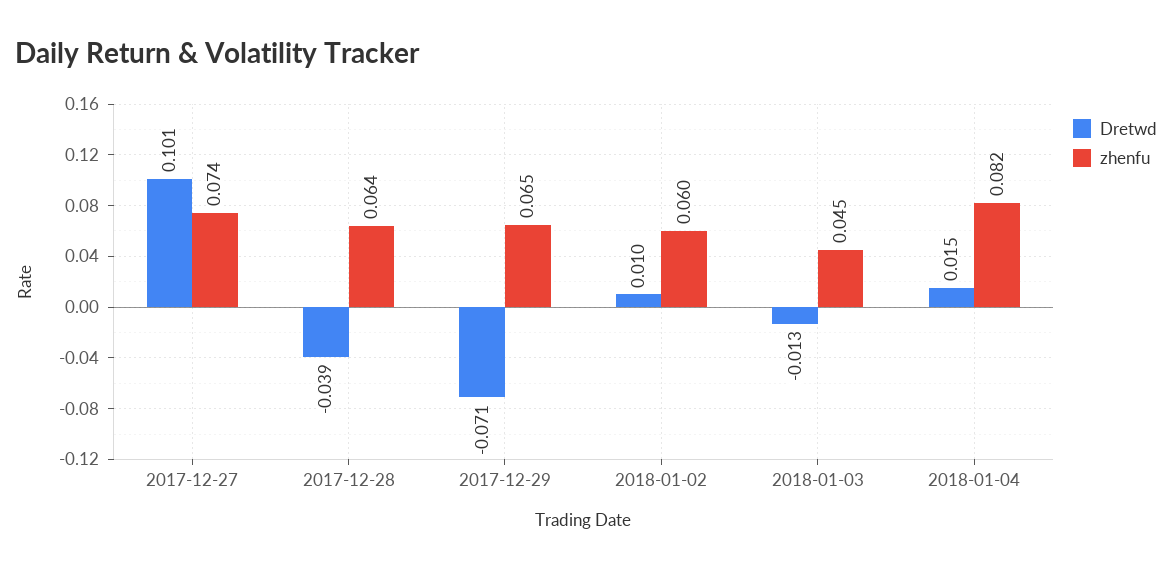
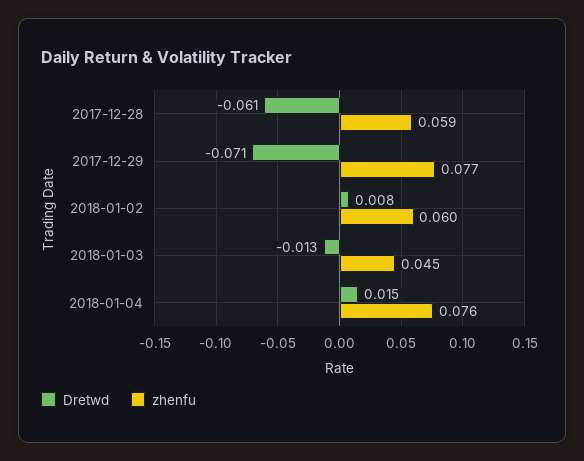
Dretwd, 2017-12-27: 0.101 -> none
zhenfu, 2017-12-27: 0.074 -> none
Dretwd, 2017-12-28: -0.039 -> -0.061
zhenfu, 2017-12-28: 0.064 -> 0.059
zhenfu, 2017-12-29: 0.065 -> 0.077
Dretwd, 2018-01-02: 0.01 -> 0.008
zhenfu, 2018-01-04: 0.082 -> 0.076

